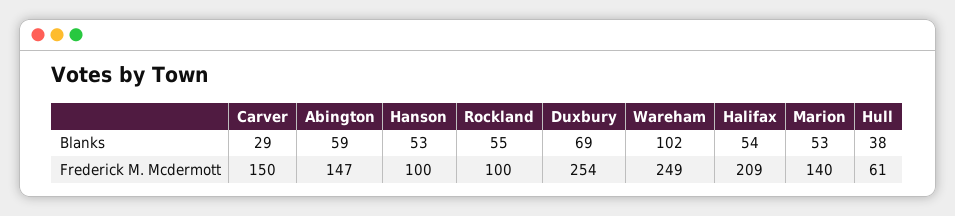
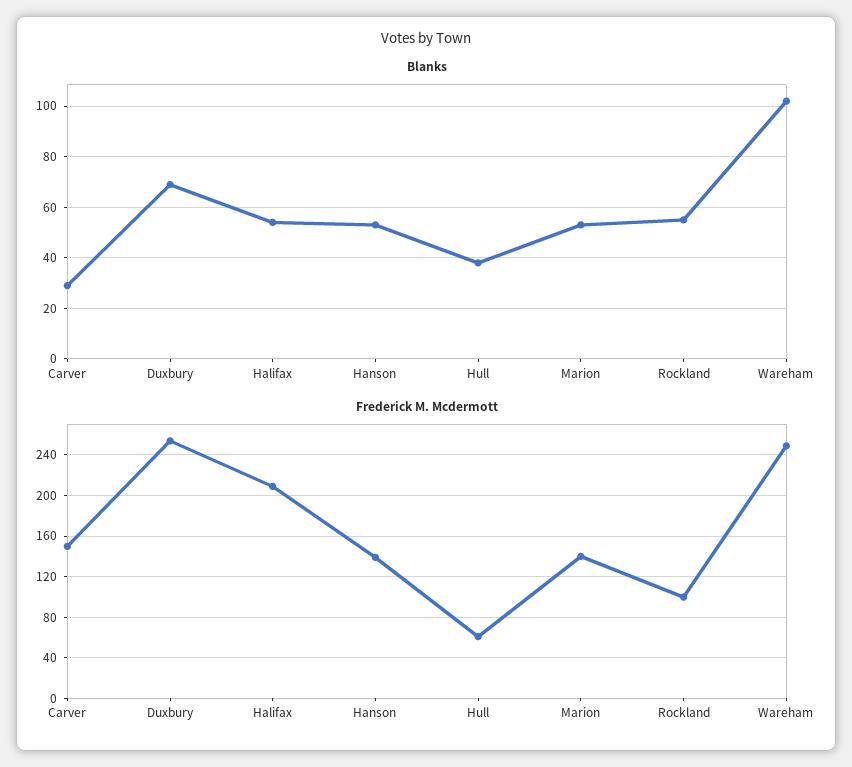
Blanks, Abington: 59 -> none
Frederick M. Mcdermott, Abington: 147 -> none
Frederick M. Mcdermott, Hanson: 100 -> 140

